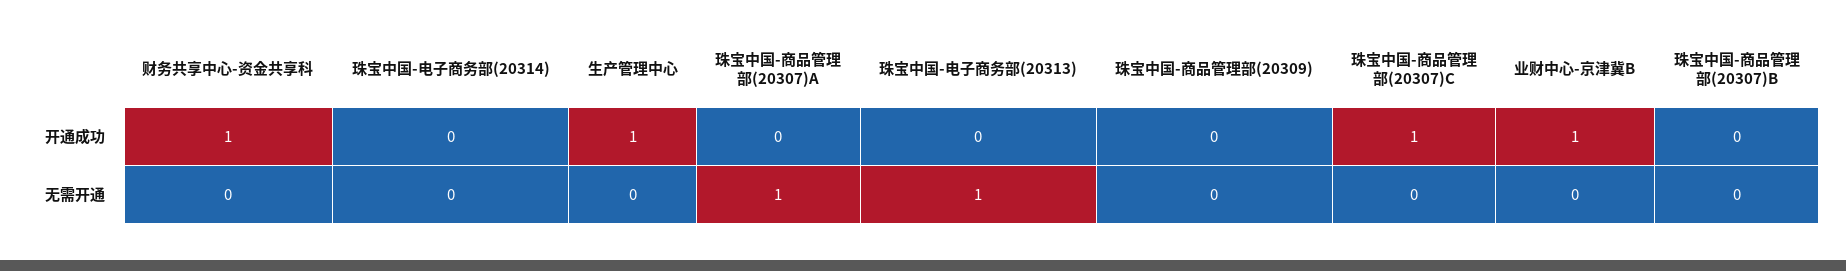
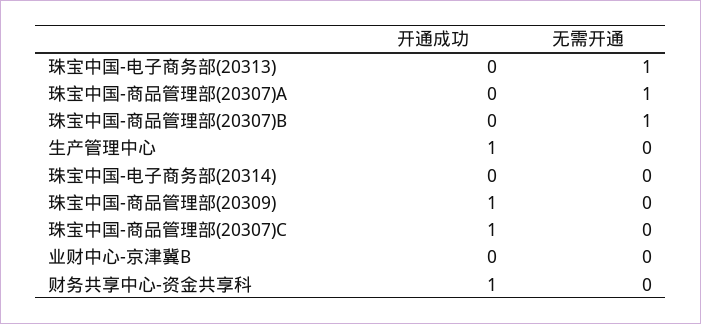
珠宝中国-商品管理部(20309), 开通成功: 0 -> 1
业财中心-京津冀B, 开通成功: 1 -> 0
珠宝中国-商品管理部(20307)B, 无需开通: 0 -> 1

